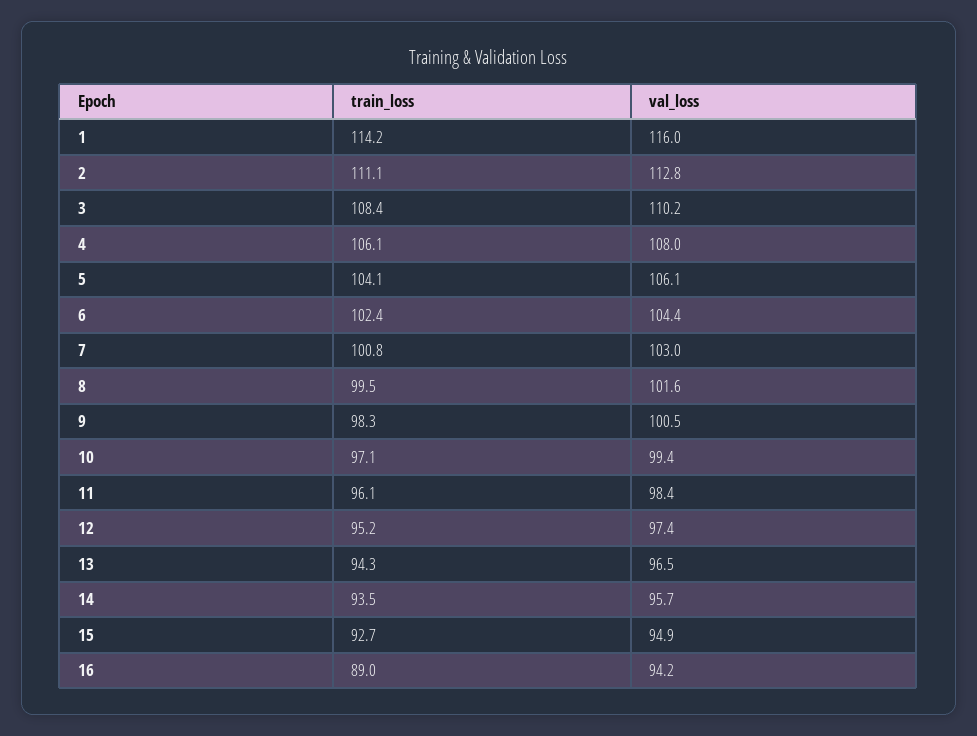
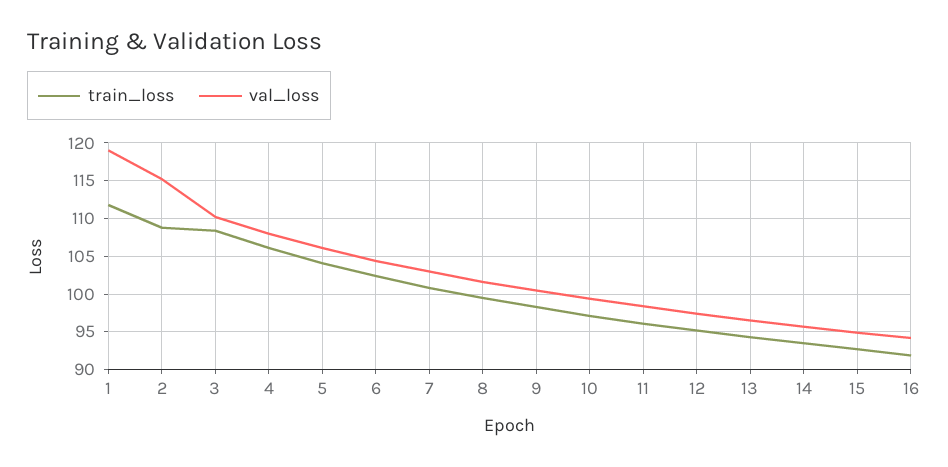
train_loss, 1: 114.2 -> 112
val_loss, 1: 116 -> 119
train_loss, 2: 111.1 -> 109
val_loss, 2: 112.8 -> 115
train_loss, 16: 89 -> 92

